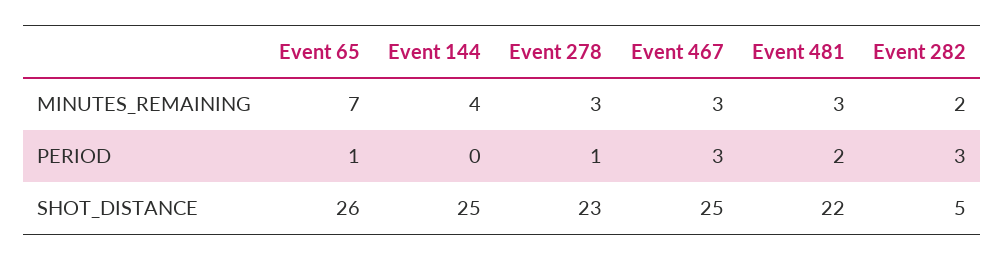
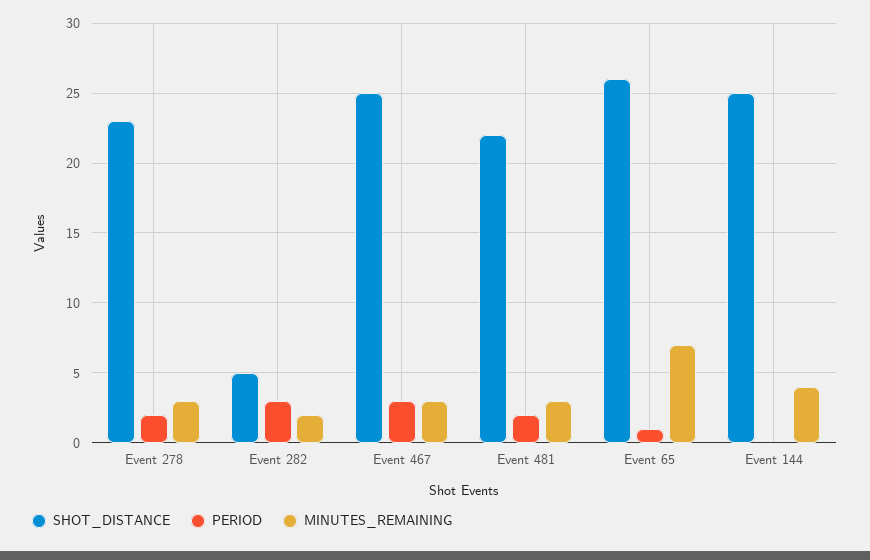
PERIOD, Event 278: 1 -> 2

